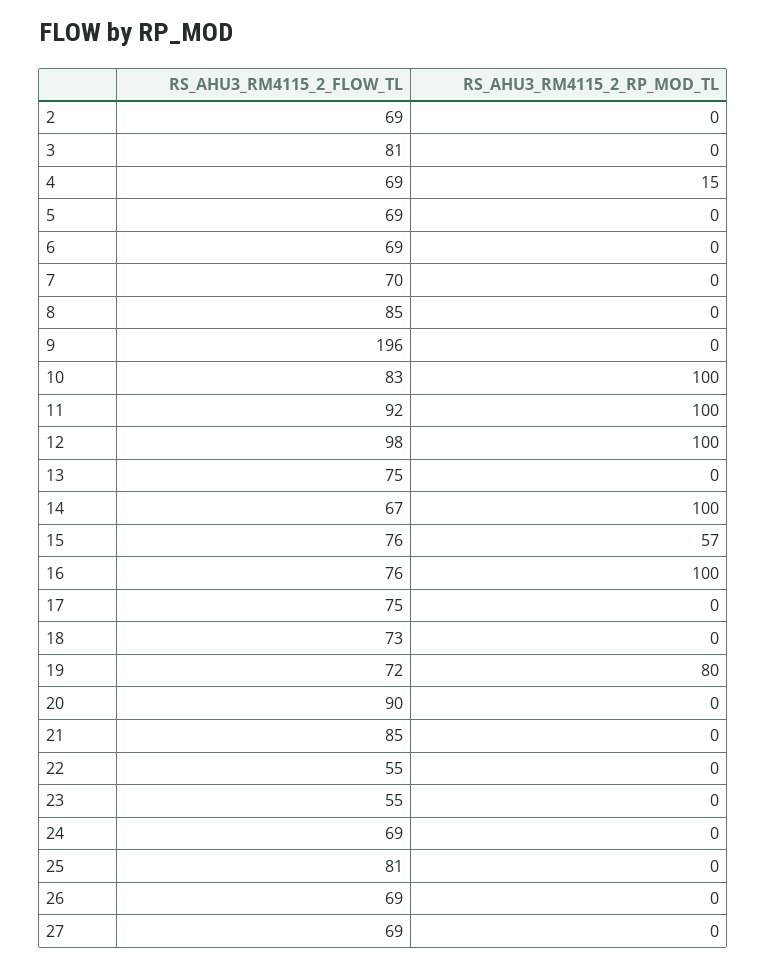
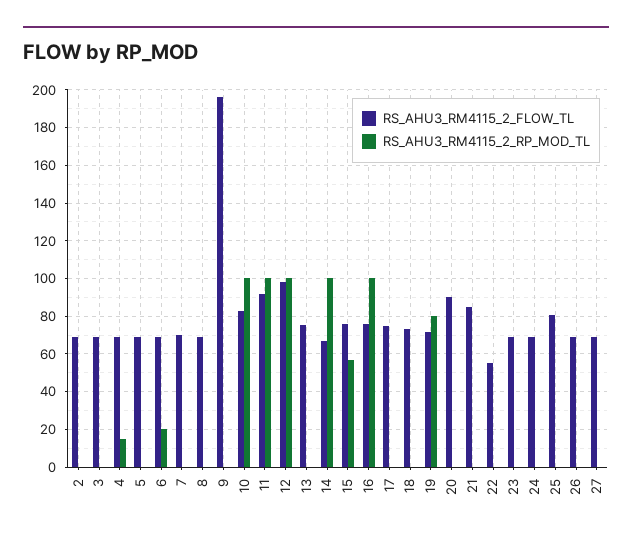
RS_AHU3_RM4115_2_FLOW_TL, 3: 81 -> 70
RS_AHU3_RM4115_2_RP_MOD_TL, 6: 0 -> 20
RS_AHU3_RM4115_2_FLOW_TL, 8: 85 -> 70
RS_AHU3_RM4115_2_FLOW_TL, 23: 55 -> 70

